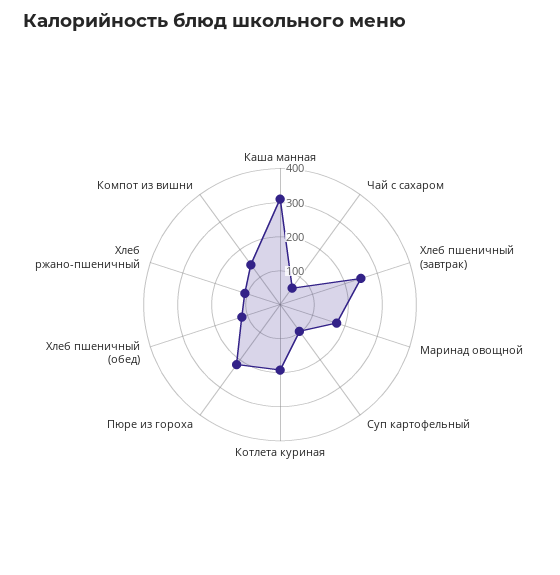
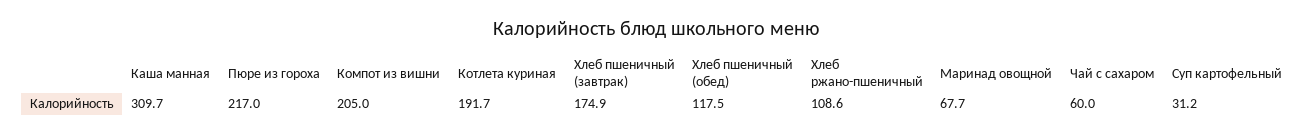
Хлеб пшеничный (завтрак): 250 -> 174.9
Маринад овощной: 175 -> 67.7
Суп картофельный: 100 -> 31.2
Компот из вишни: 150 -> 205

